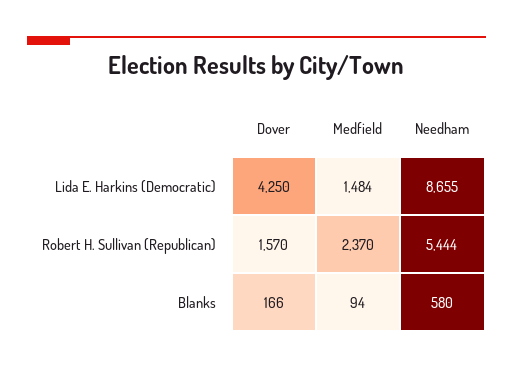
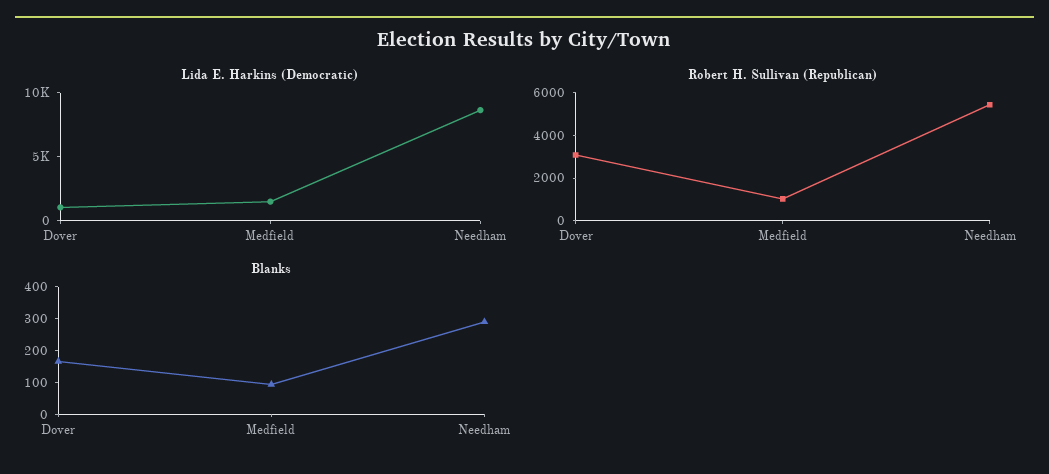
Lida E. Harkins (Democratic), Dover: 4250 -> 1000
Robert H. Sullivan (Republican), Dover: 1570 -> 3000
Robert H. Sullivan (Republican), Medfield: 2370 -> 1000
Blanks, Needham: 580 -> 300

